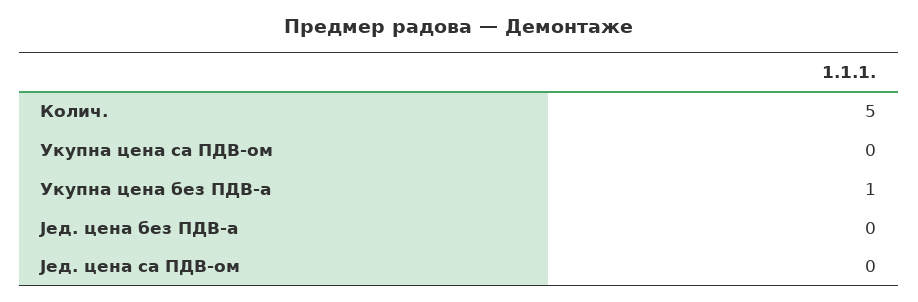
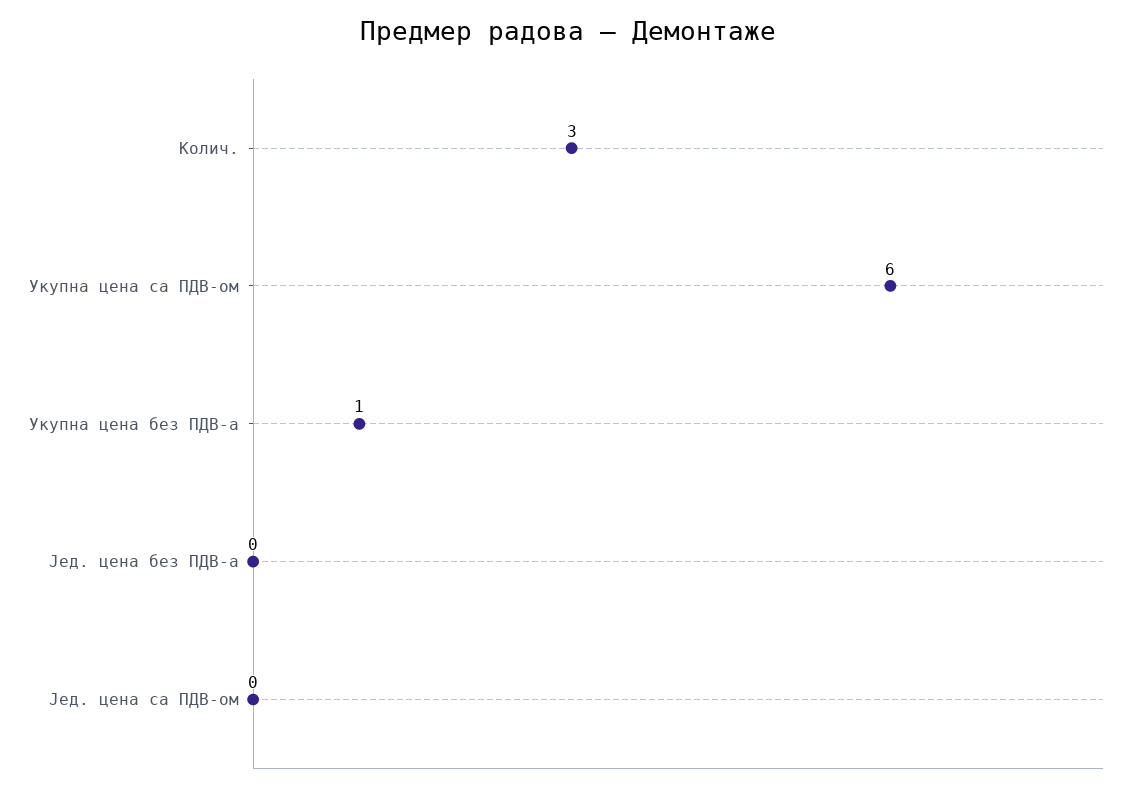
Колич.: 5 -> 3
Укупна цена са ПДВ-ом: 0 -> 6

